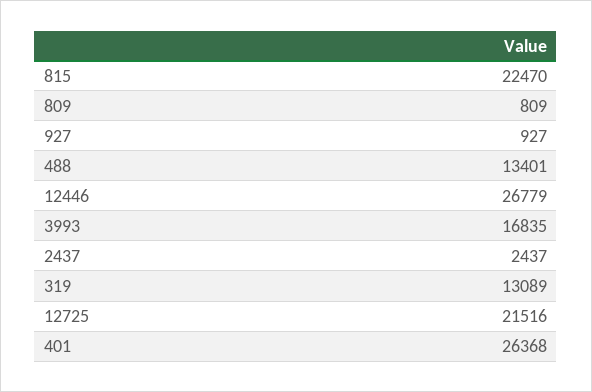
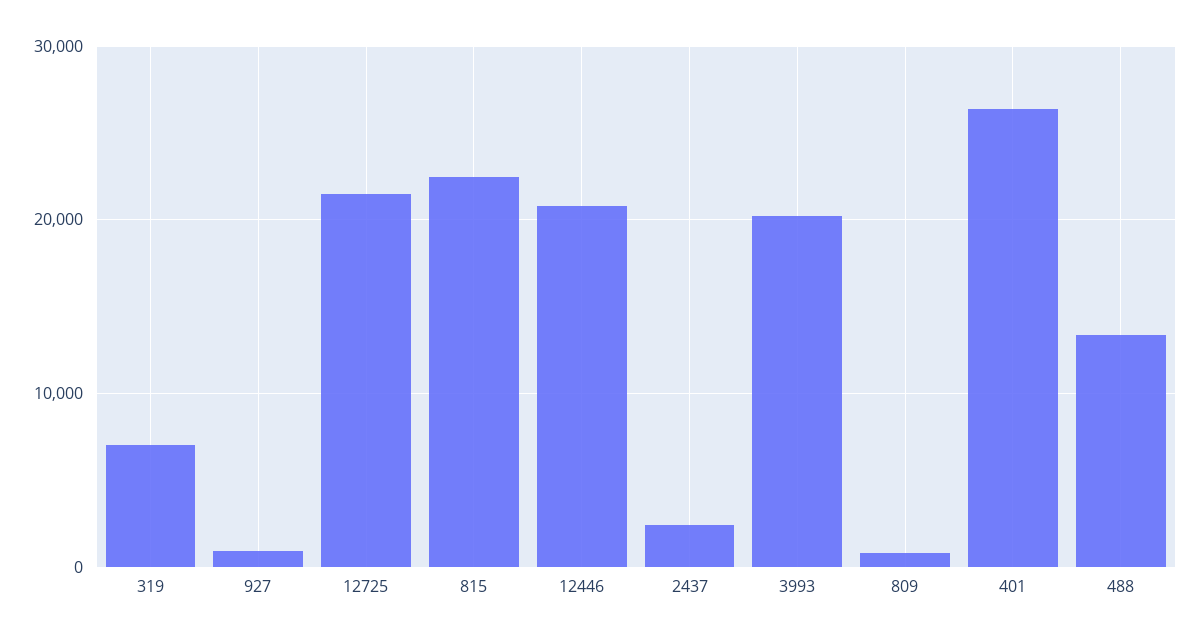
12446: 26779 -> 21000
3993: 16835 -> 20000
319: 13089 -> 7000

